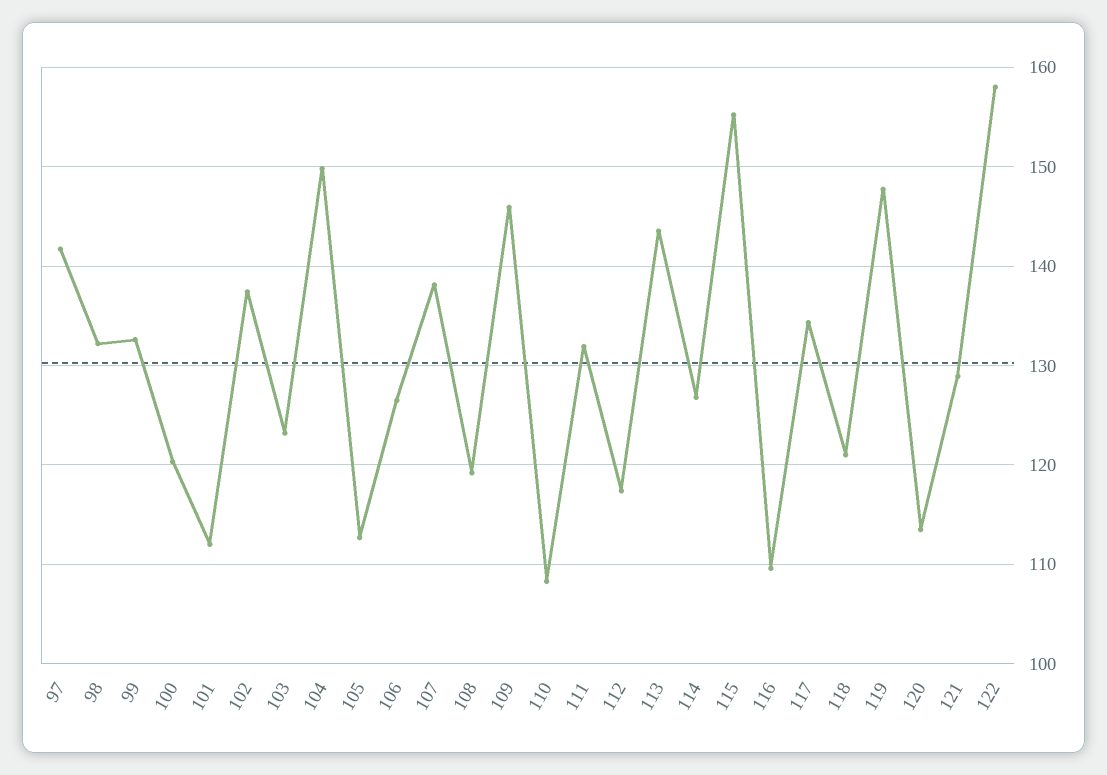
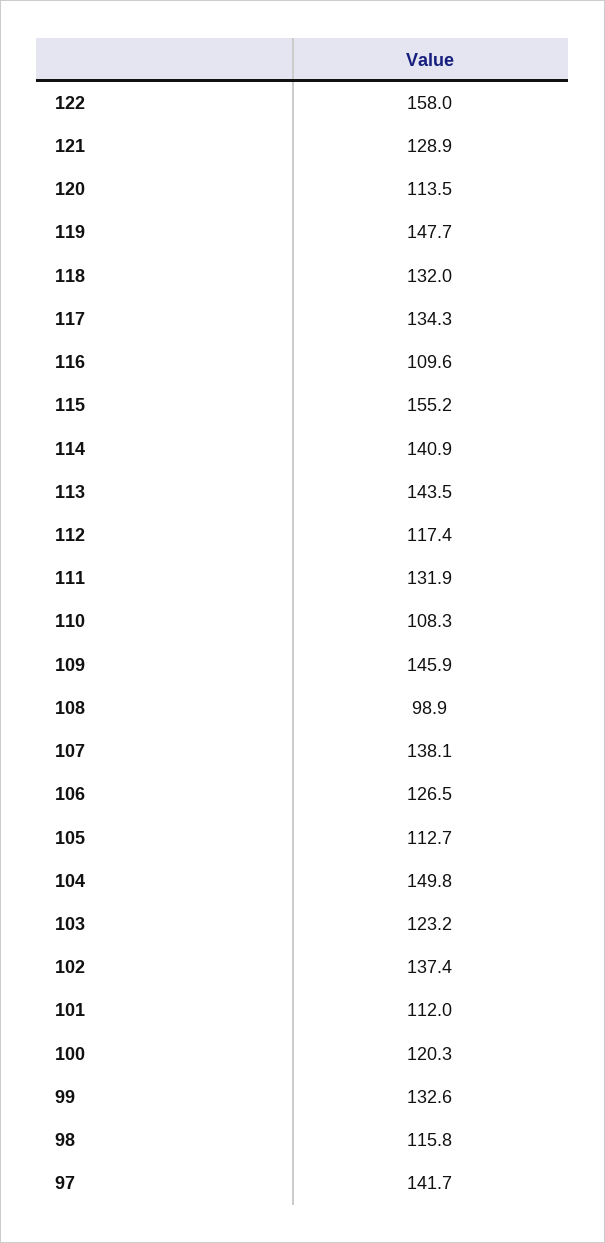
98: 132 -> 115.8
108: 119 -> 98.9
114: 127 -> 140.9
118: 121 -> 132

